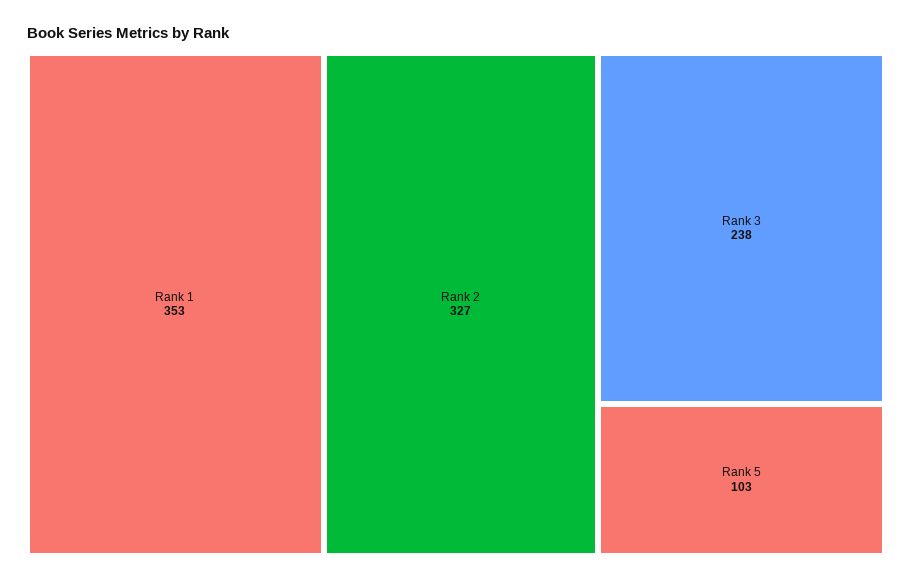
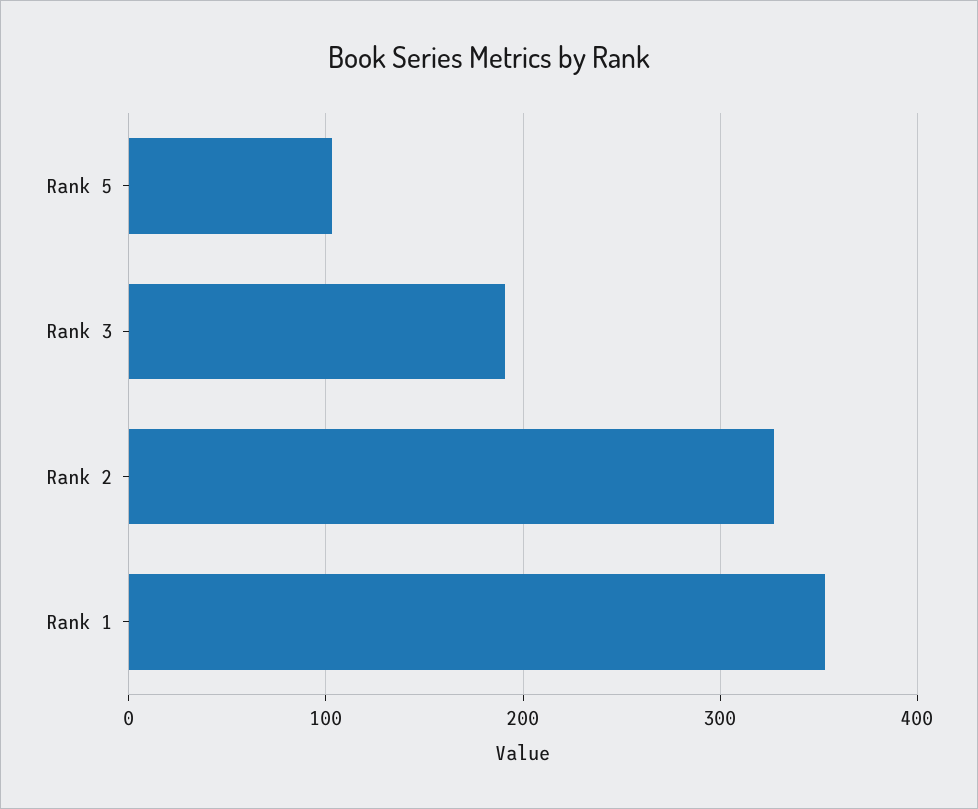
Rank 3: 238 -> 190

